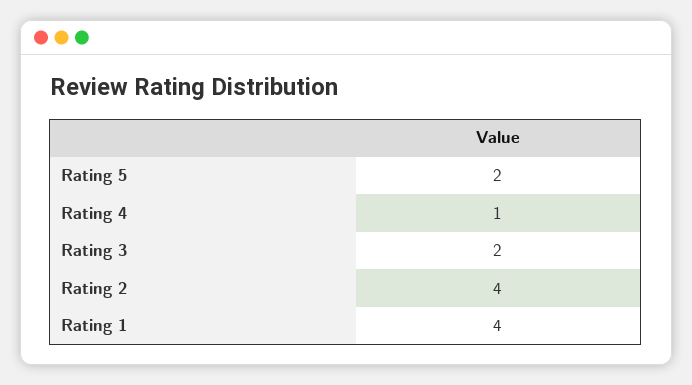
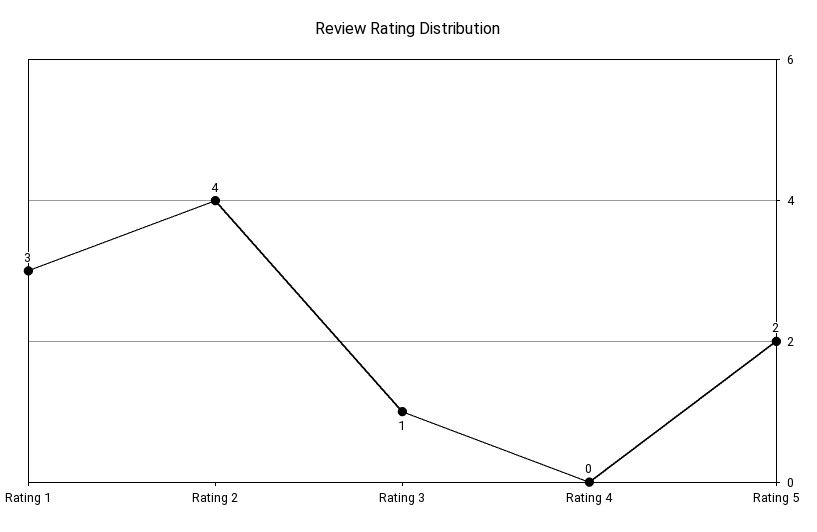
Rating 4: 1 -> 0
Rating 3: 2 -> 1
Rating 1: 4 -> 3

